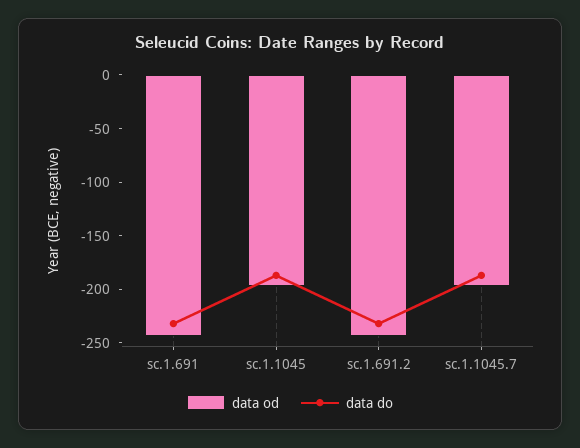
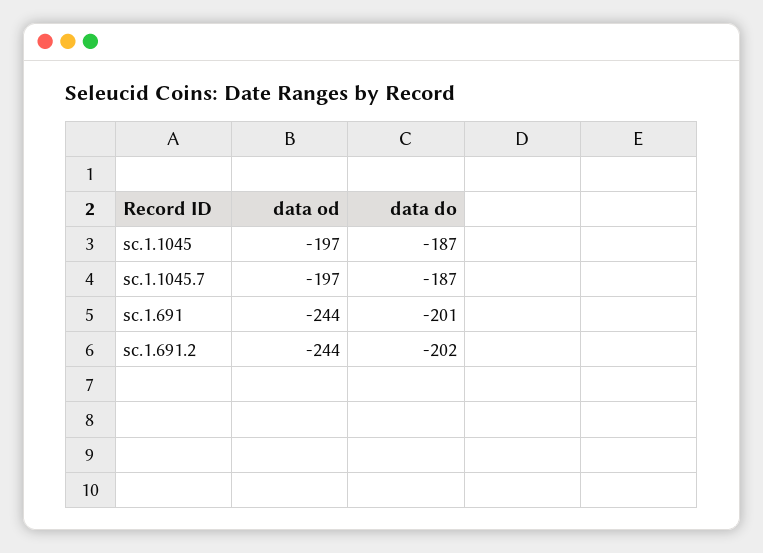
data do, sc.1.691: -230 -> -201
data do, sc.1.691.2: -230 -> -202

